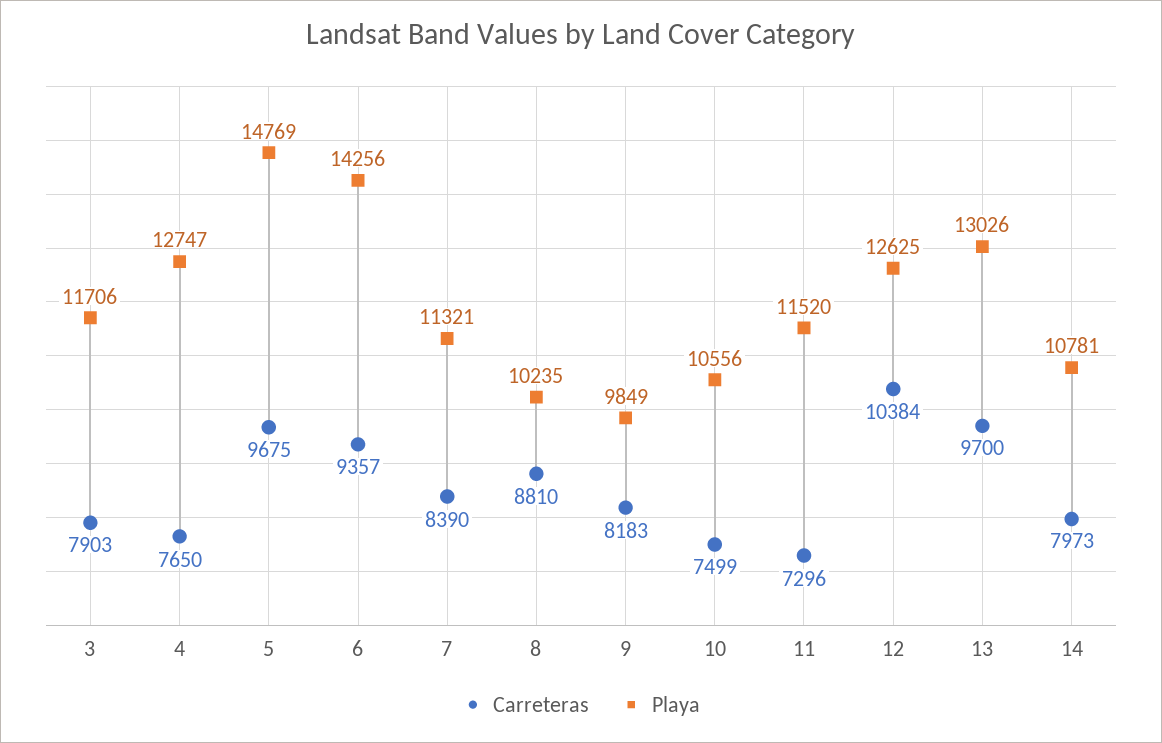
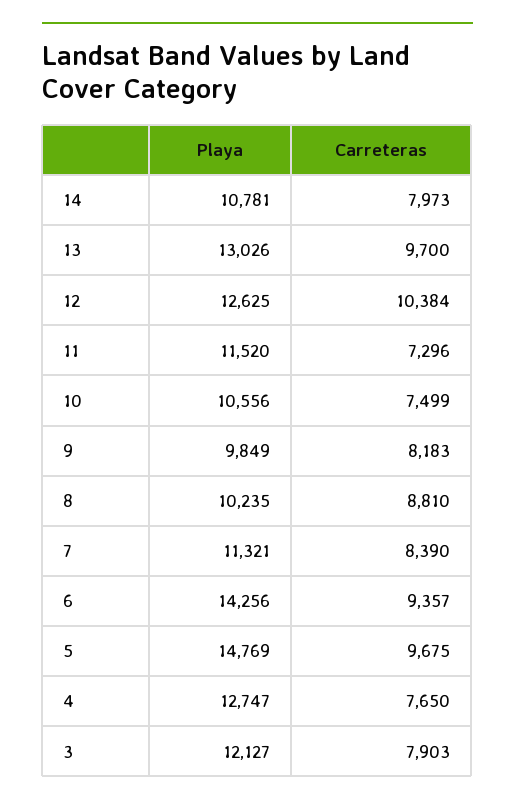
Playa, 3: 11706 -> 12127

